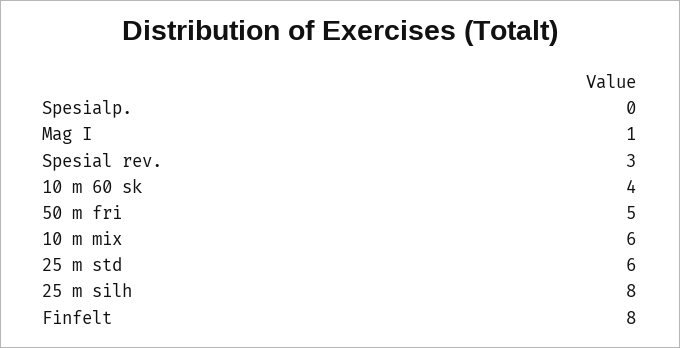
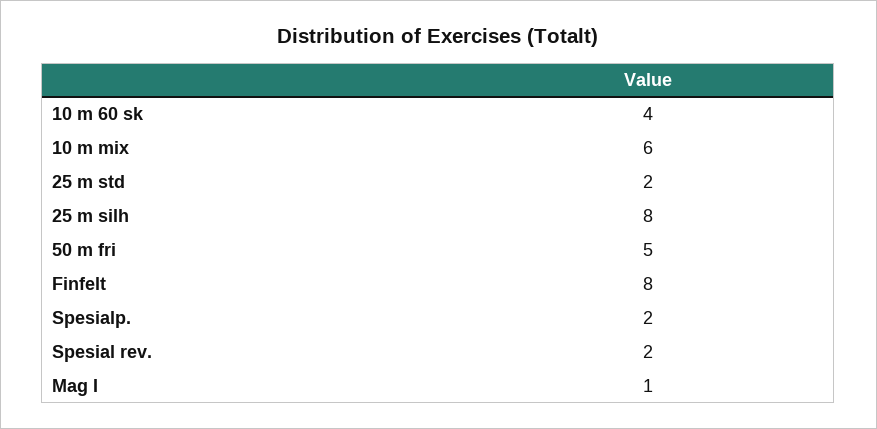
Spesialp.: 0 -> 2
Spesial rev.: 3 -> 2
25 m std: 6 -> 2

